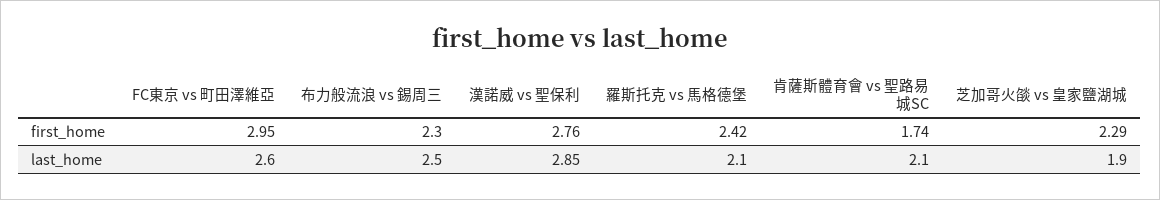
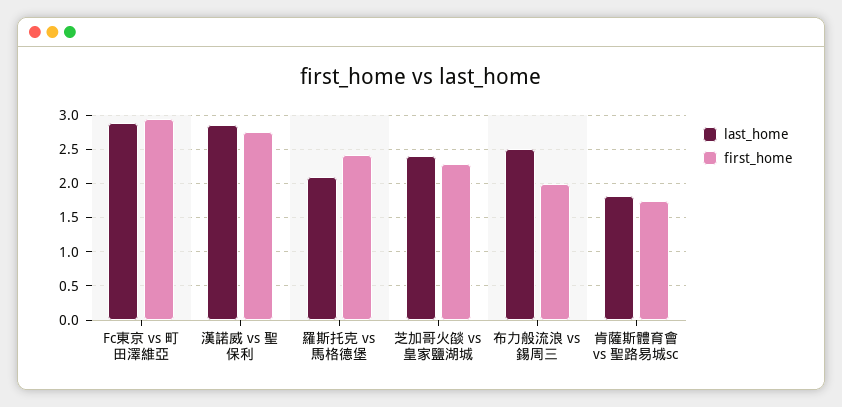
first_home, 布力般流浪 vs 錫周三: 2.3 -> 2
last_home, FC東京 vs 町田澤維亞: 2.6 -> 2.9
last_home, 肯薩斯體育會 vs 聖路易城SC: 2.1 -> 1.8
last_home, 芝加哥火燄 vs 皇家鹽湖城: 1.9 -> 2.4

